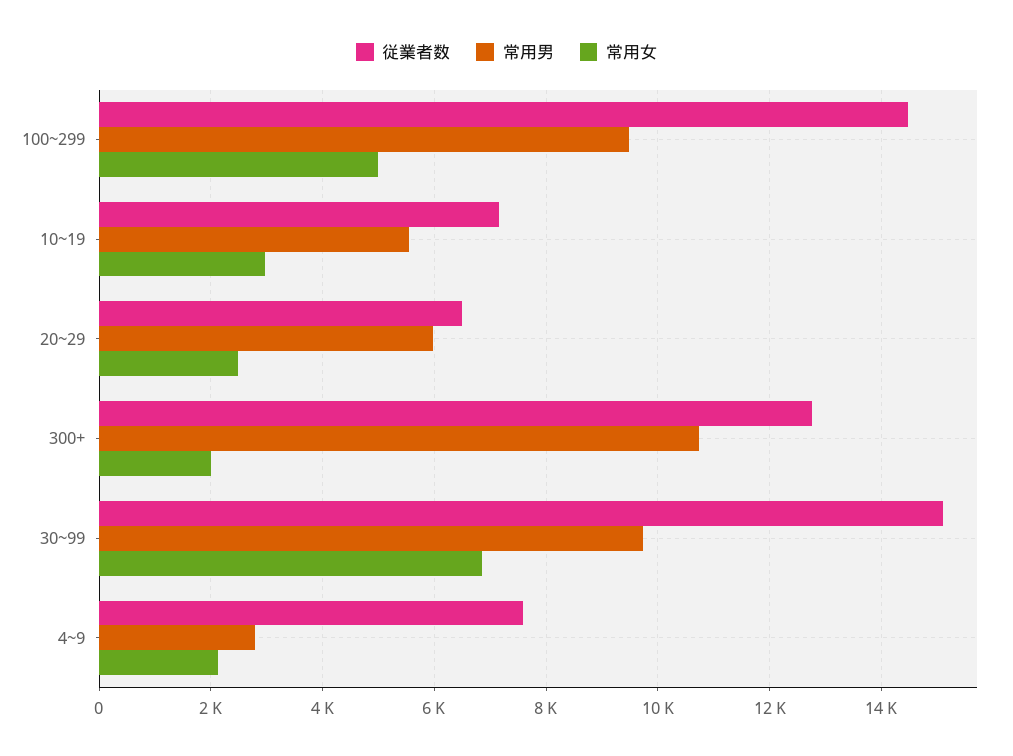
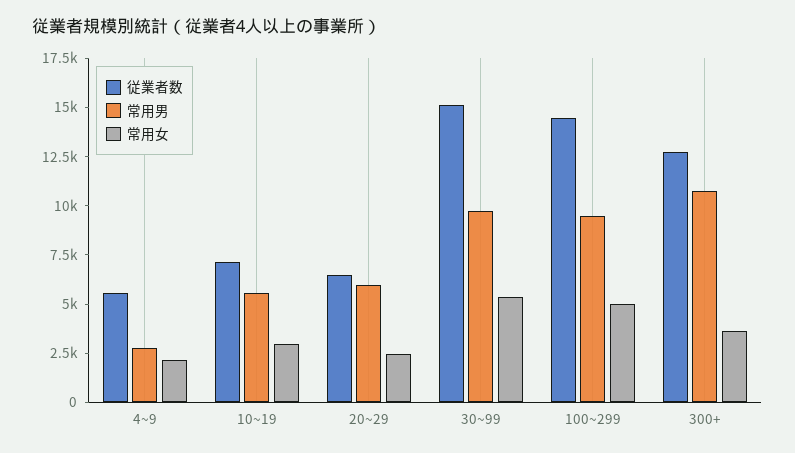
常用女, 300+: 2000 -> 3500
常用女, 30~99: 6800 -> 5500
従業者数, 4~9: 7600 -> 5500

